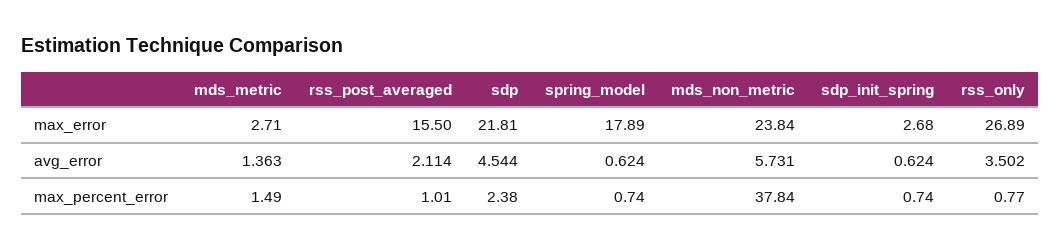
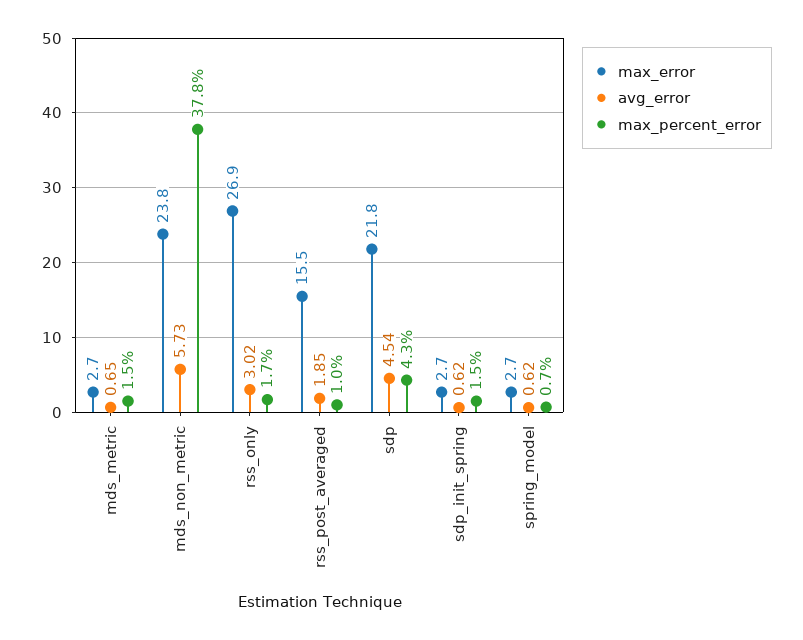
max_error, spring_model: 17.89 -> 2.7
avg_error, mds_metric: 1.363 -> 0.65
avg_error, rss_post_averaged: 2.114 -> 1.85
avg_error, rss_only: 3.502 -> 3.02
max_percent_error, sdp: 2.38 -> 4.3
max_percent_error, sdp_init_spring: 0.74 -> 1.5
max_percent_error, rss_only: 0.77 -> 1.7

